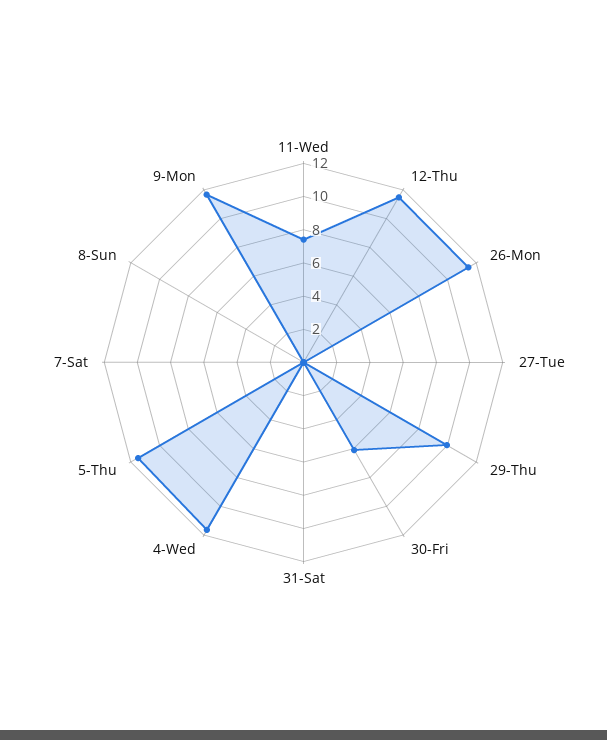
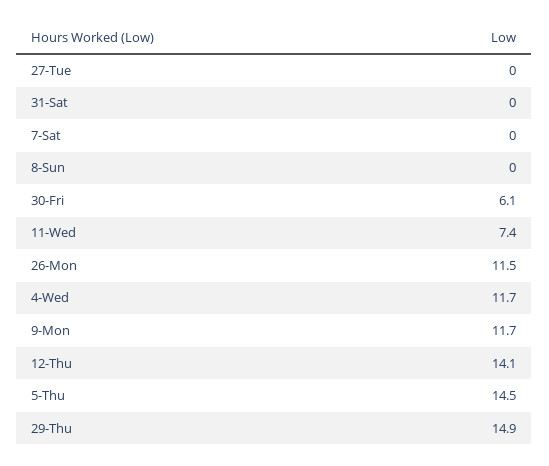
12-Thu: 11.5 -> 14.1
29-Thu: 10 -> 14.9
5-Thu: 11.5 -> 14.5

